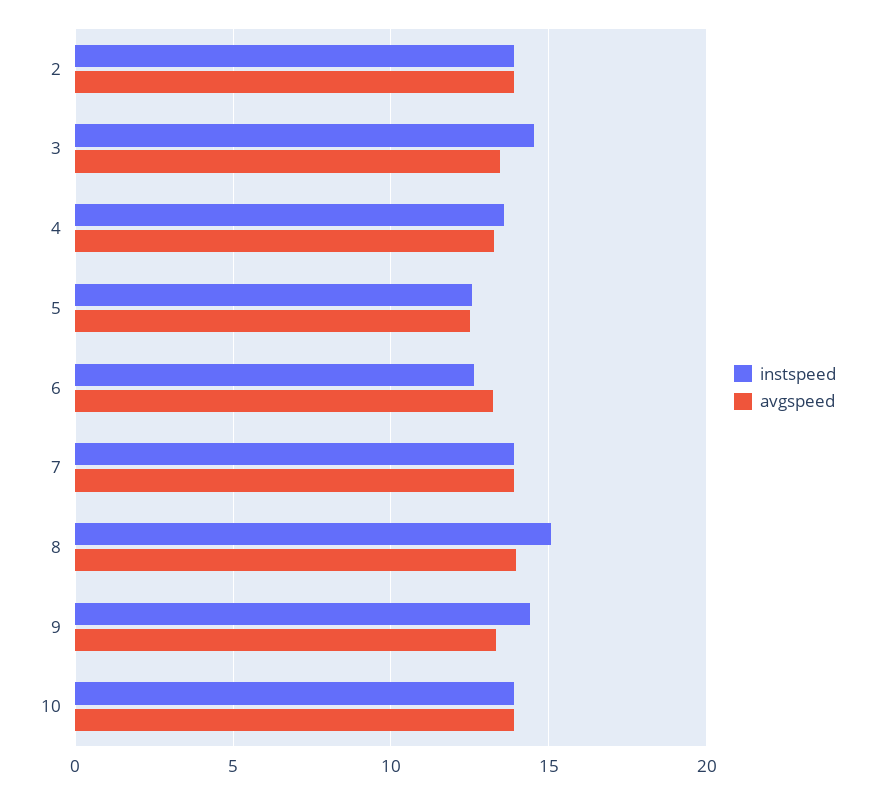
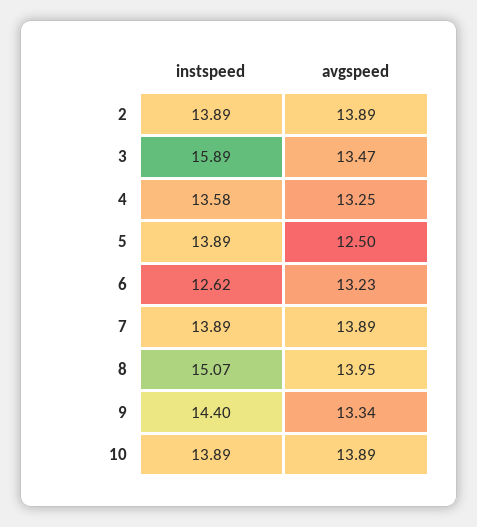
instspeed, 3: 14.5 -> 15.89
instspeed, 5: 12.5 -> 13.89

